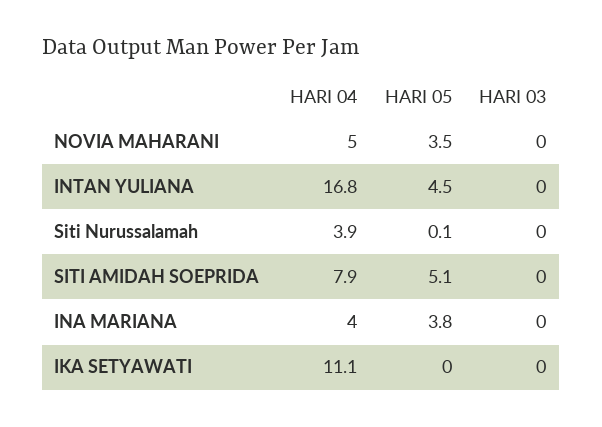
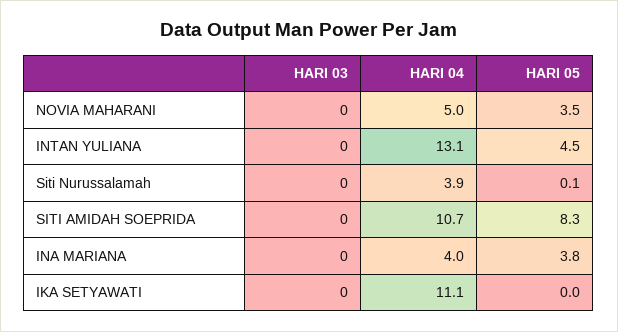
HARI 04, INTAN YULIANA: 16.8 -> 13.1
HARI 04, SITI AMIDAH SOEPRIDA: 7.9 -> 10.7
HARI 05, SITI AMIDAH SOEPRIDA: 5.1 -> 8.3

